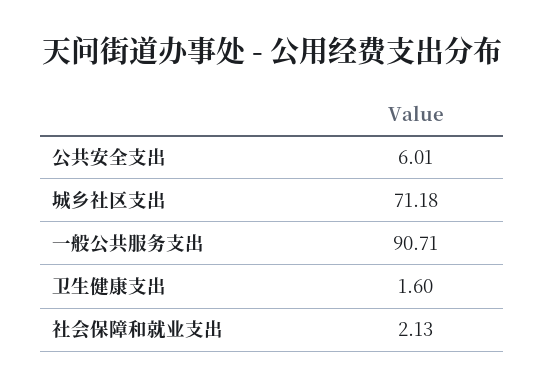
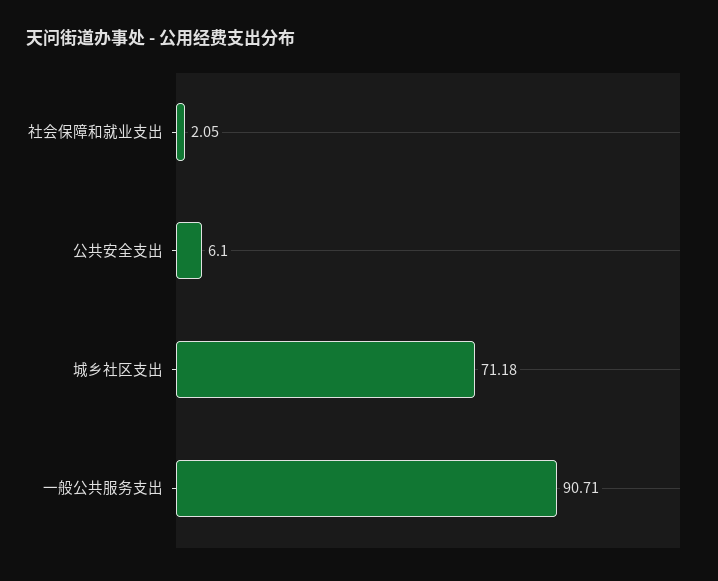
公共安全支出: 6.01 -> 6.1
卫生健康支出: 1.6 -> none
社会保障和就业支出: 2.13 -> 2.05

